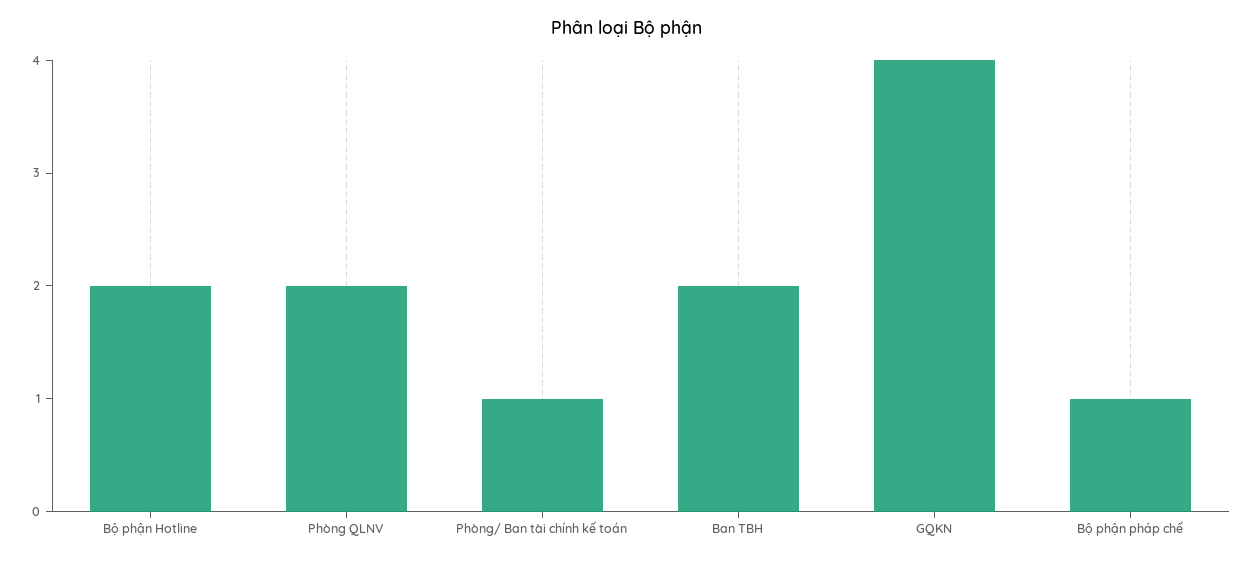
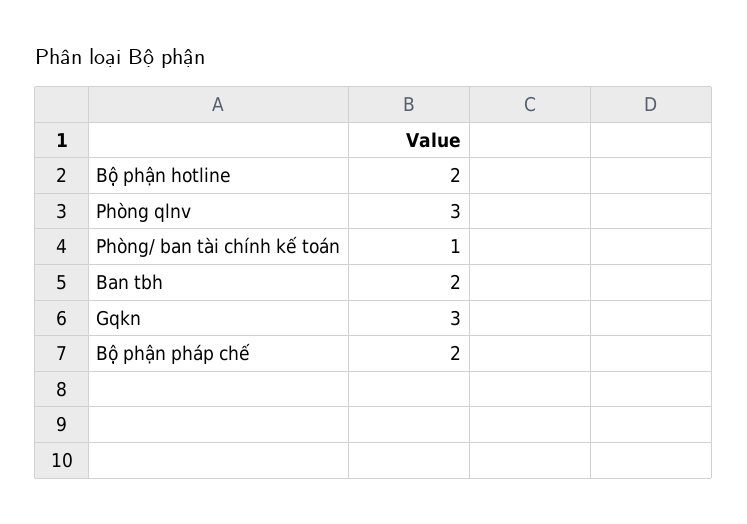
Phòng QLNV: 2 -> 3
GQKN: 4 -> 3
Bộ phận pháp chế: 1 -> 2

